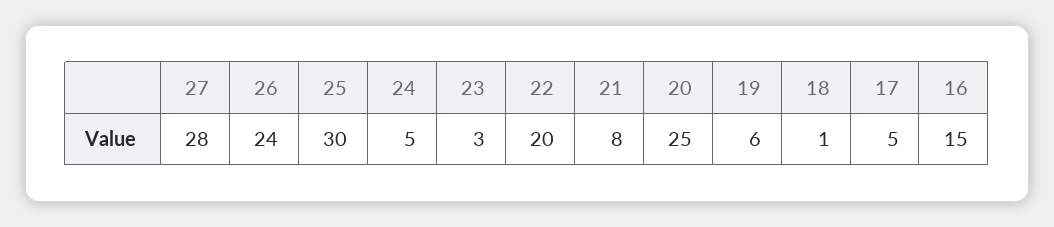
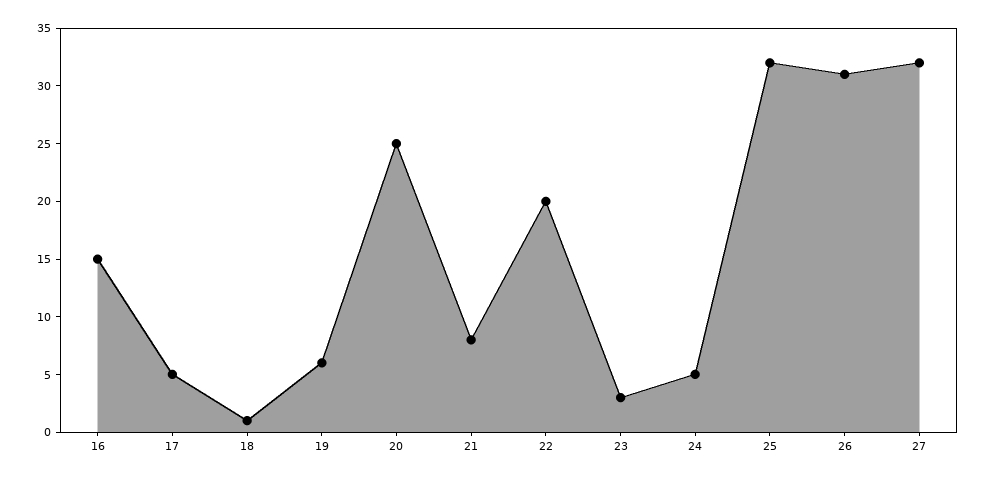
27: 28 -> 32
26: 24 -> 31
25: 30 -> 32

